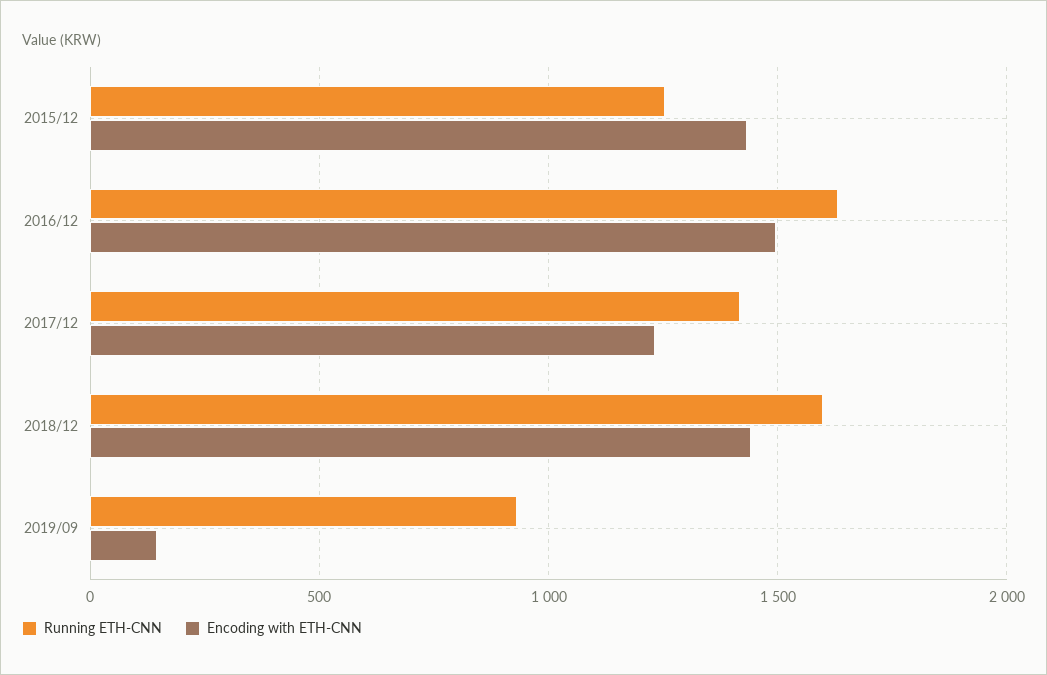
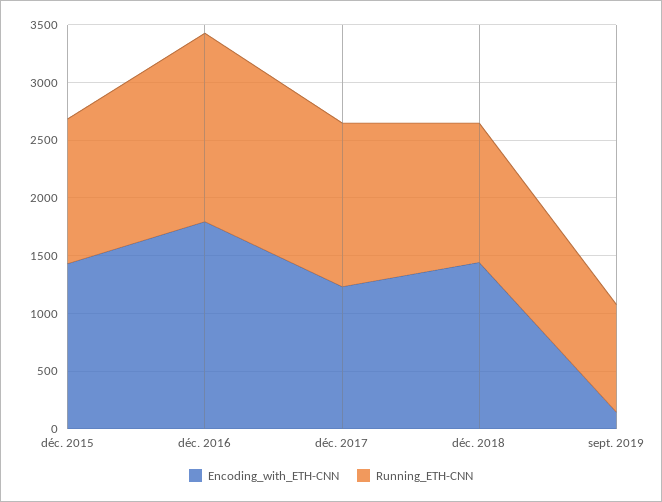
Encoding with ETH-CNN, 2016/12: 1500 -> 1800
Running ETH-CNN, 2018/12: 1600 -> 1200

